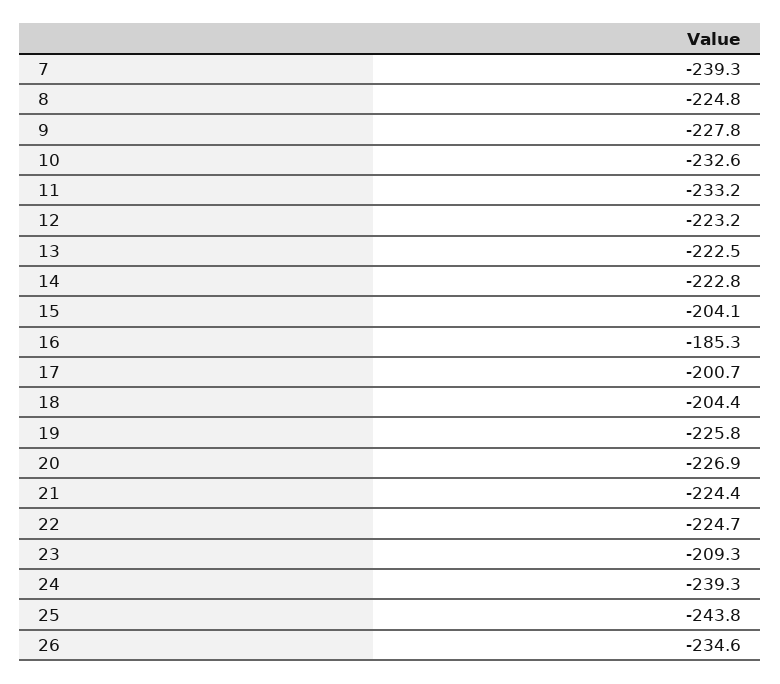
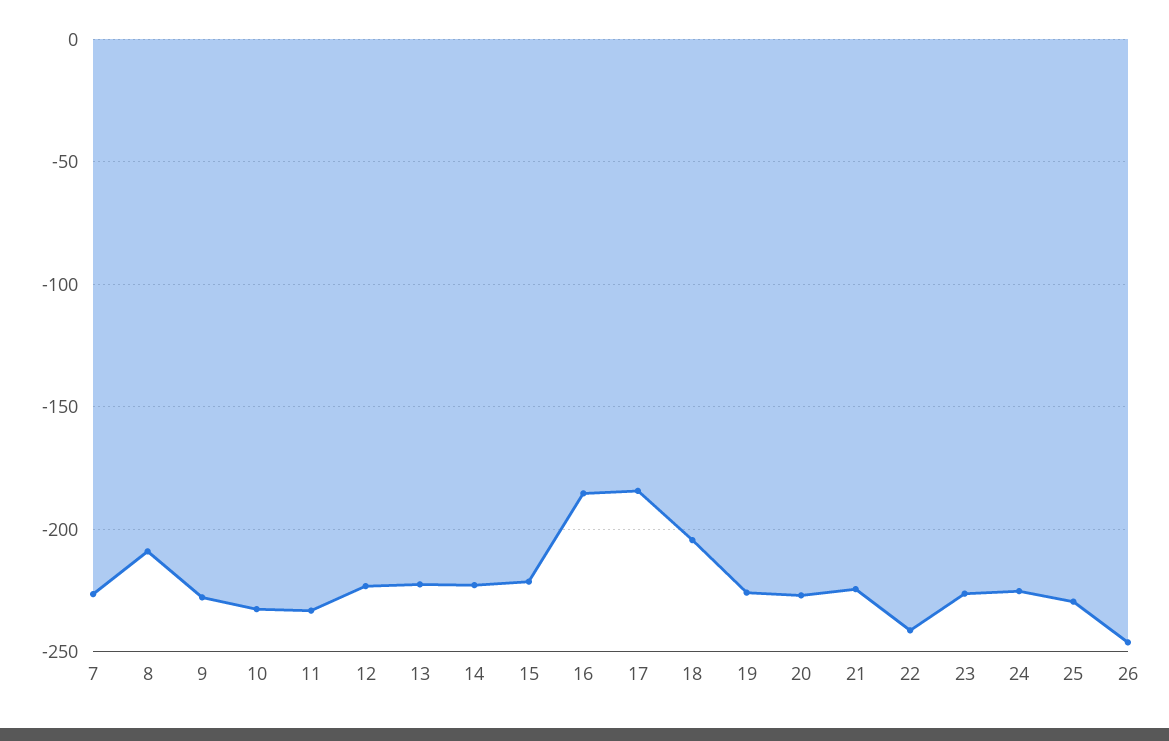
7: -239.3 -> -225
8: -224.8 -> -210
15: -204.1 -> -220
17: -200.7 -> -185
22: -224.7 -> -240
23: -209.3 -> -225
24: -239.3 -> -225
25: -243.8 -> -230
26: -234.6 -> -245

